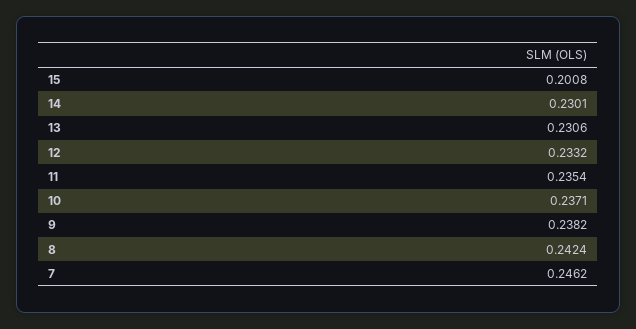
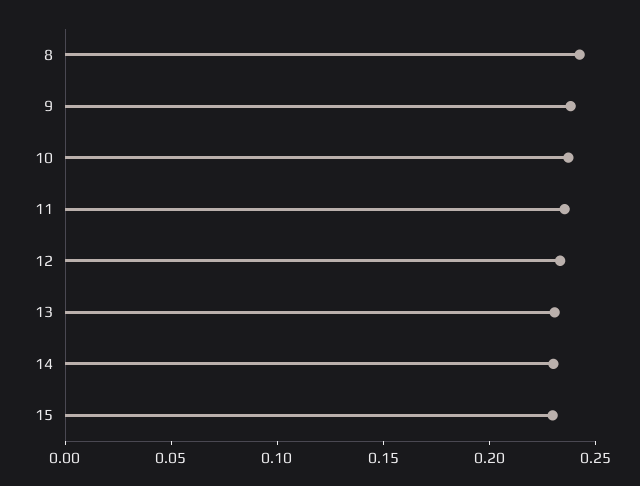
15: 0.2008 -> 0.23
7: 0.2462 -> none

